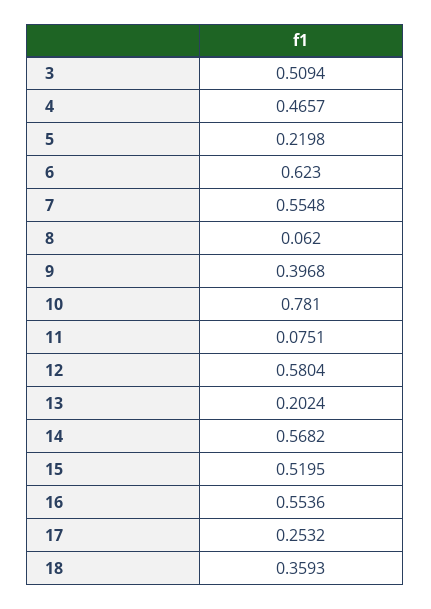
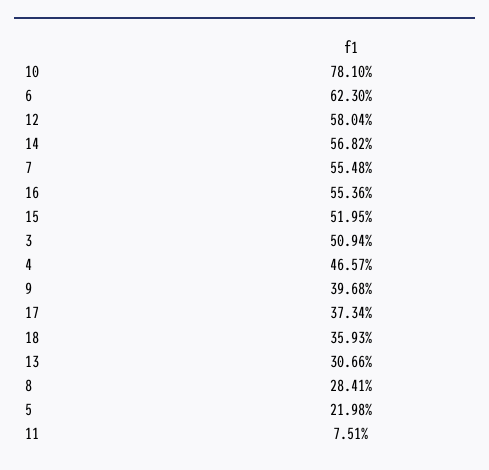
8: 0.062 -> 0.2841
13: 0.2024 -> 0.3066
17: 0.2532 -> 0.3734

